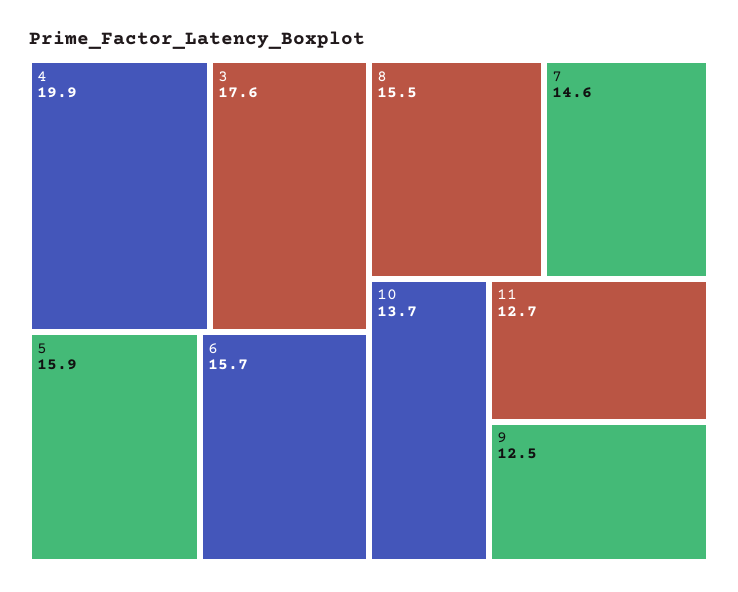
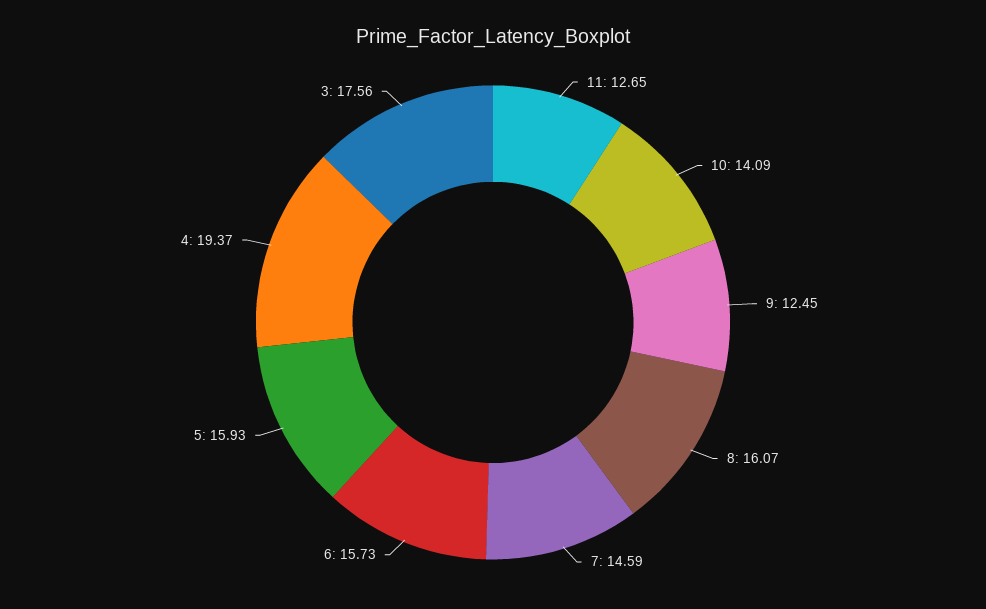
4: 19.9 -> 19.37
8: 15.5 -> 16.07
10: 13.7 -> 14.09

